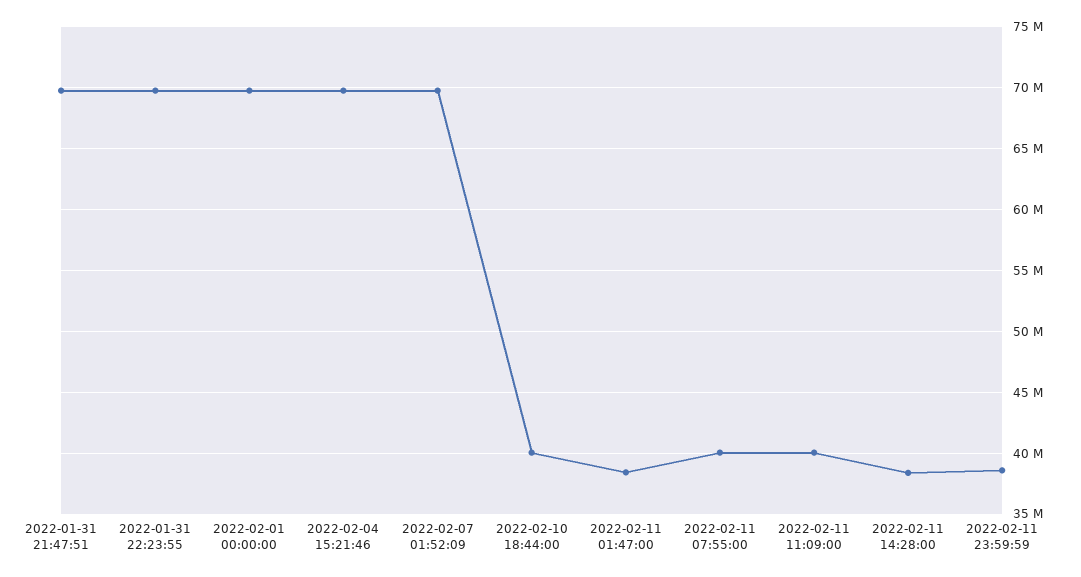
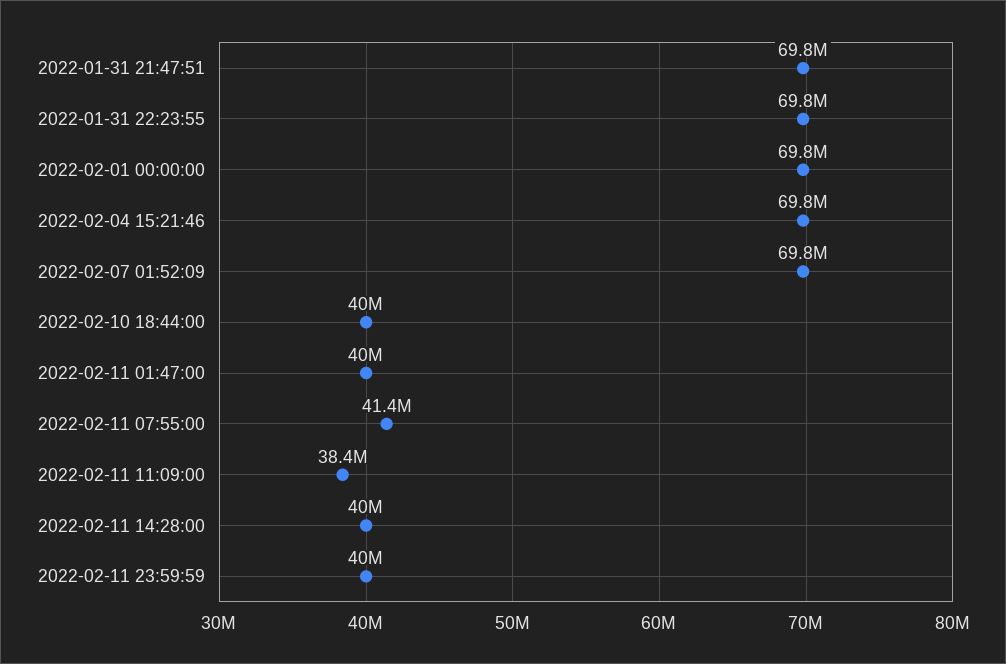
2022-02-11 01:47:00: 38500000 -> 40000000
2022-02-11 07:55:00: 40000000 -> 41400000
2022-02-11 11:09:00: 40000000 -> 38400000
2022-02-11 14:28:00: 38500000 -> 40000000
2022-02-11 23:59:59: 38500000 -> 40000000

